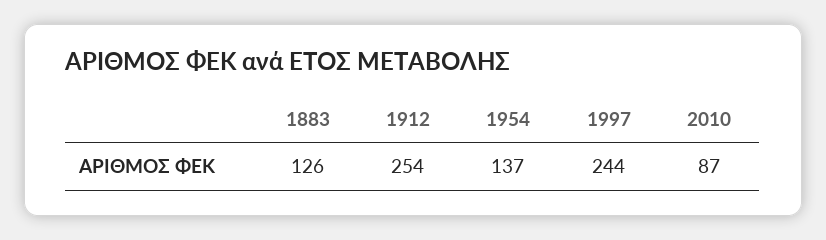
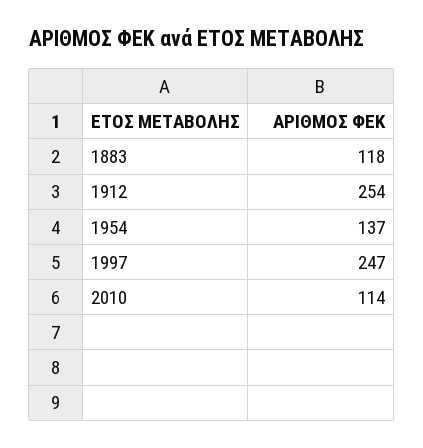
1883: 126 -> 118
1997: 244 -> 247
2010: 87 -> 114

